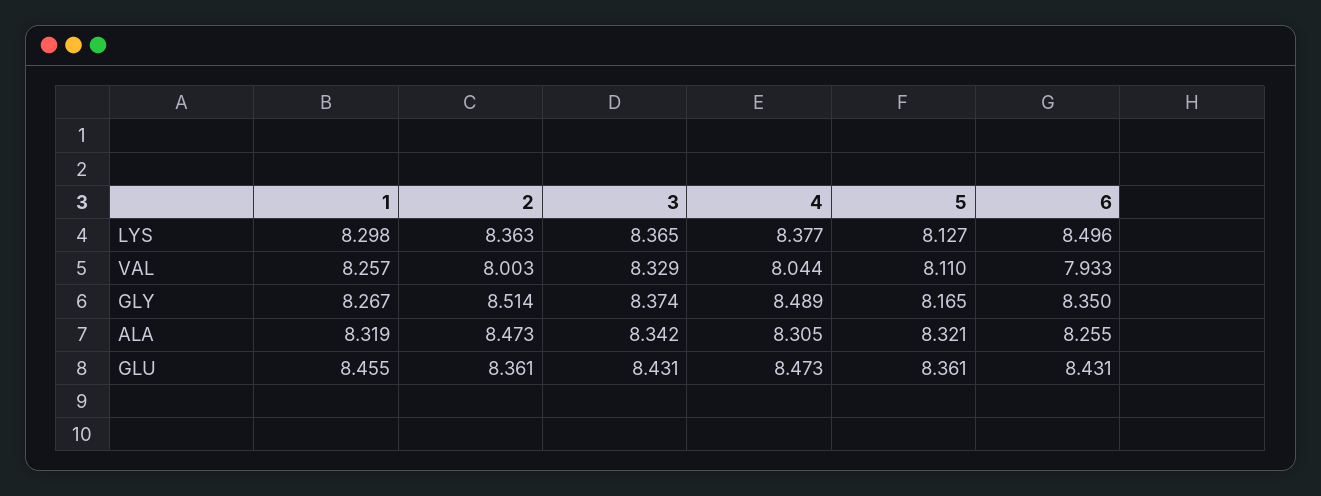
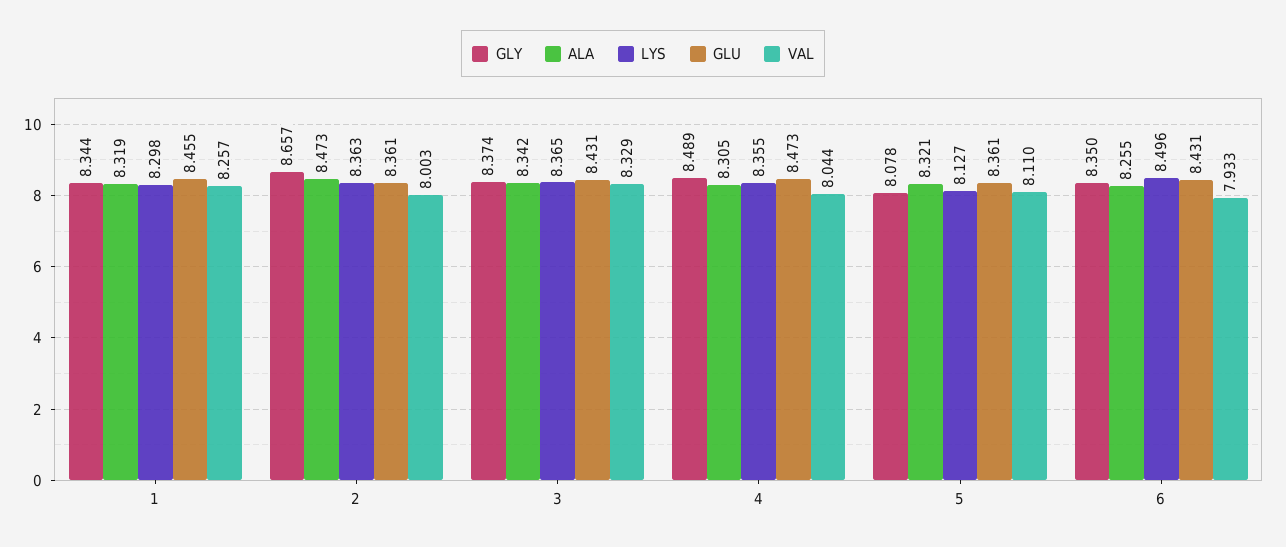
LYS, 4: 8.377 -> 8.355
GLY, 1: 8.267 -> 8.344
GLY, 2: 8.514 -> 8.657
GLY, 5: 8.165 -> 8.078

